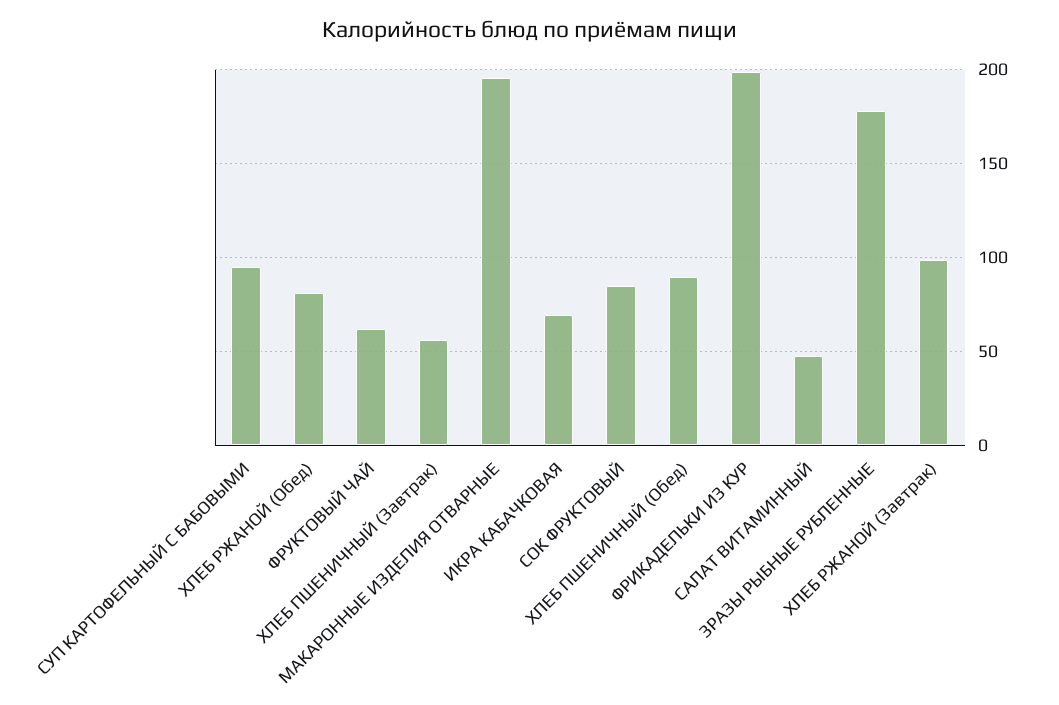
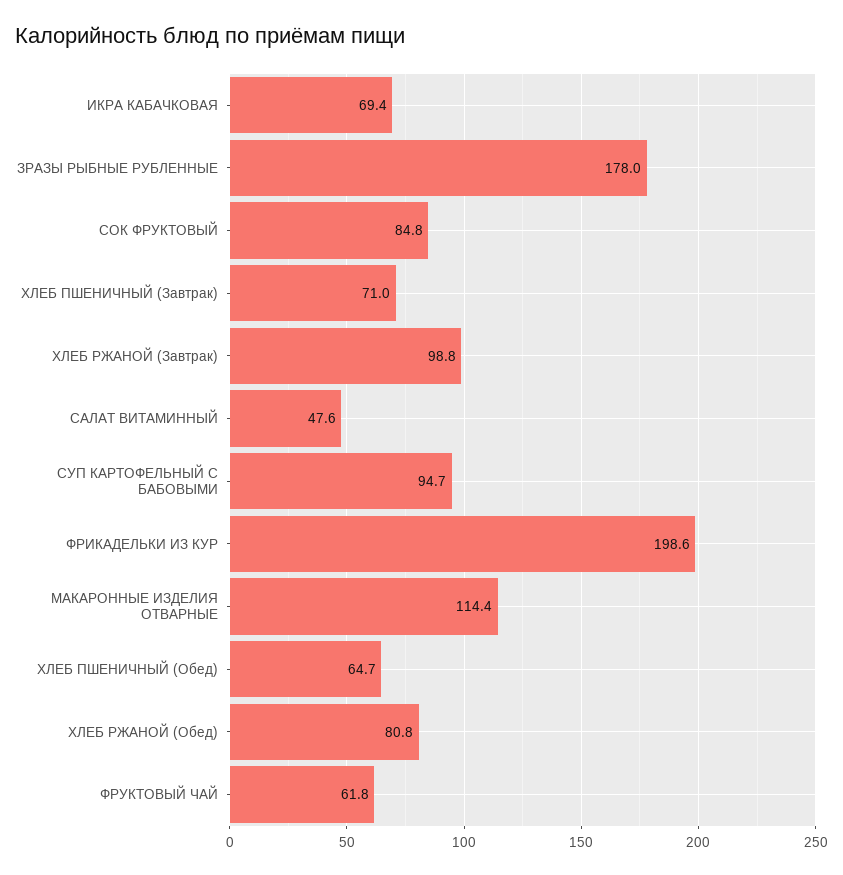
ХЛЕБ ПШЕНИЧНЫЙ (Завтрак): 55 -> 71
МАКАРОННЫЕ ИЗДЕЛИЯ ОТВАРНЫЕ: 195 -> 114.4
ХЛЕБ ПШЕНИЧНЫЙ (Обед): 90 -> 64.7

